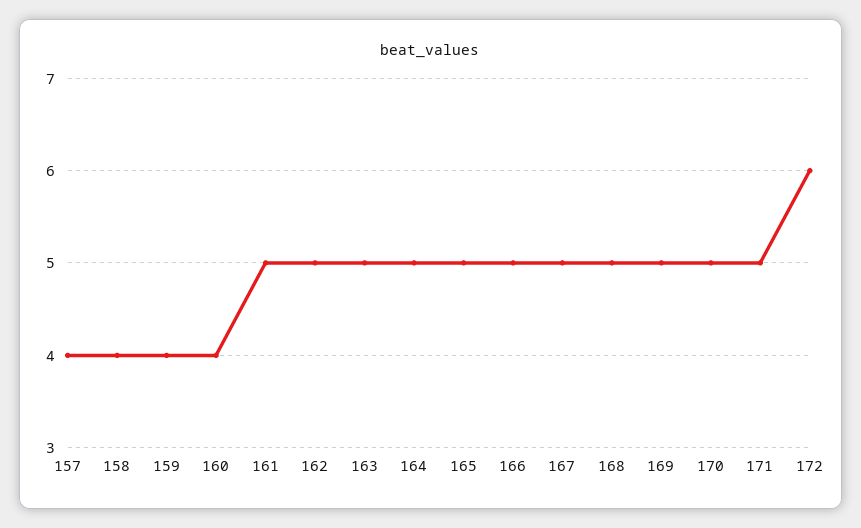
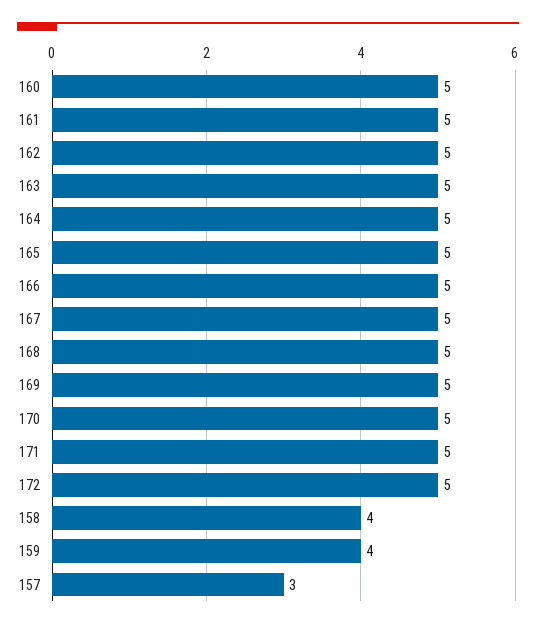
157: 4 -> 3
160: 4 -> 5
172: 6 -> 5

